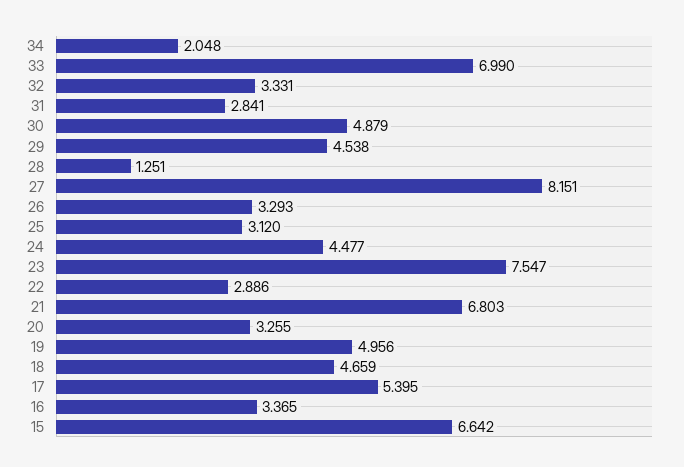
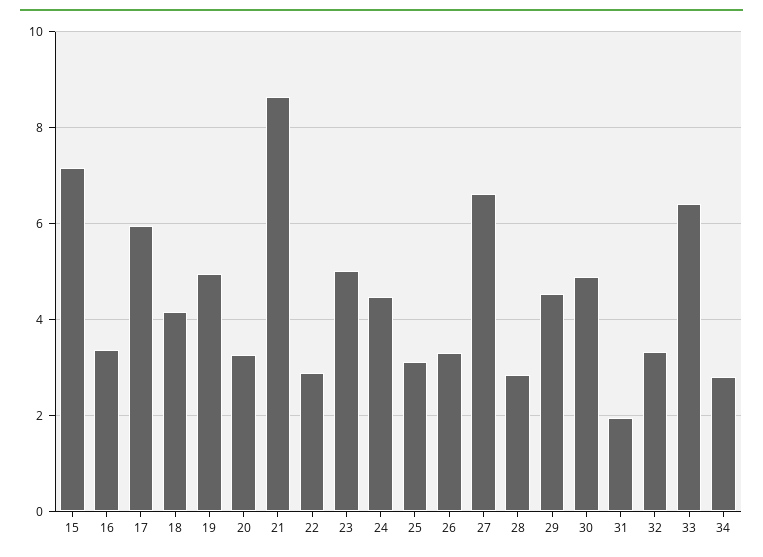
34: 2.048 -> 2.8
33: 6.99 -> 6.4
31: 2.841 -> 2
28: 1.251 -> 2.8
27: 8.151 -> 6.6
23: 7.547 -> 5
21: 6.803 -> 8.6
18: 4.659 -> 4.2
17: 5.395 -> 6
15: 6.642 -> 7.2

